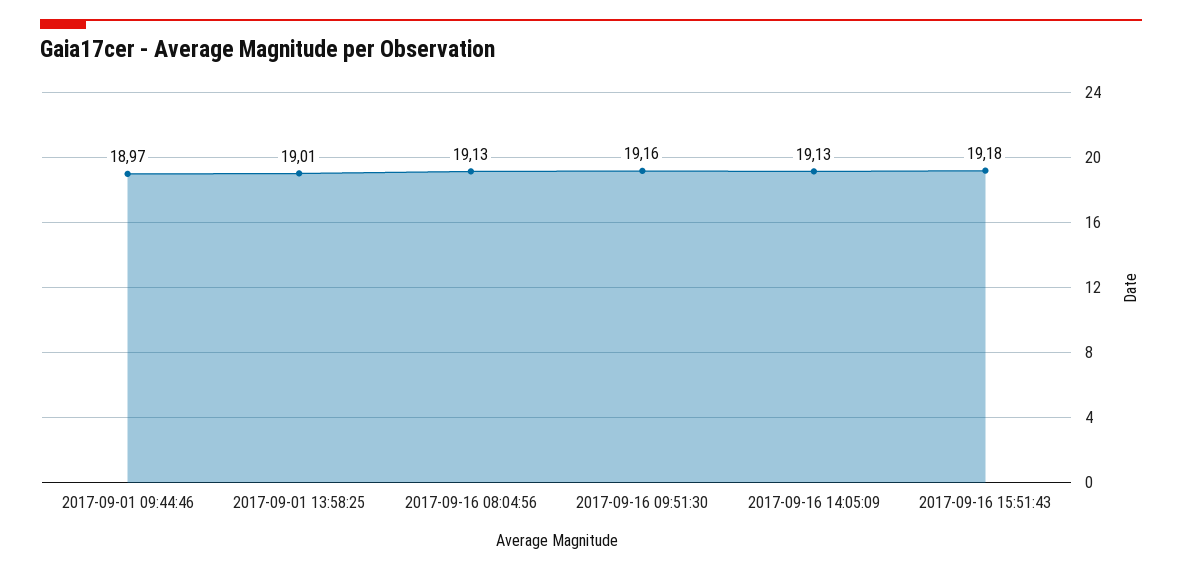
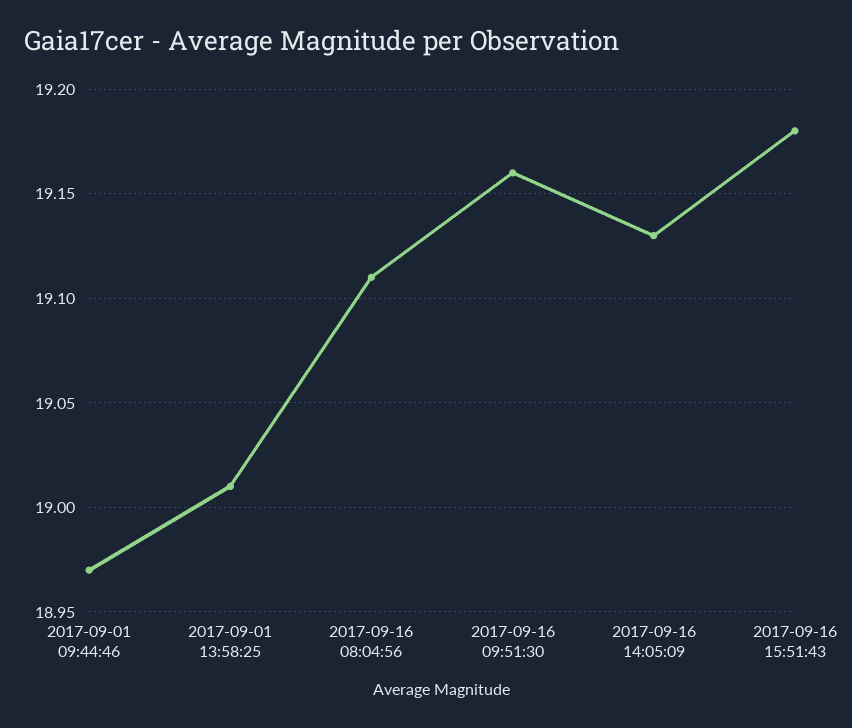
2017-09-16 08:04:56: 19.13 -> 19.11

